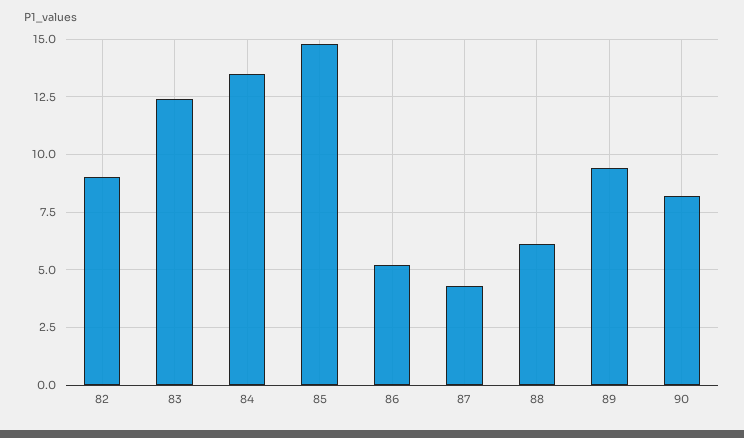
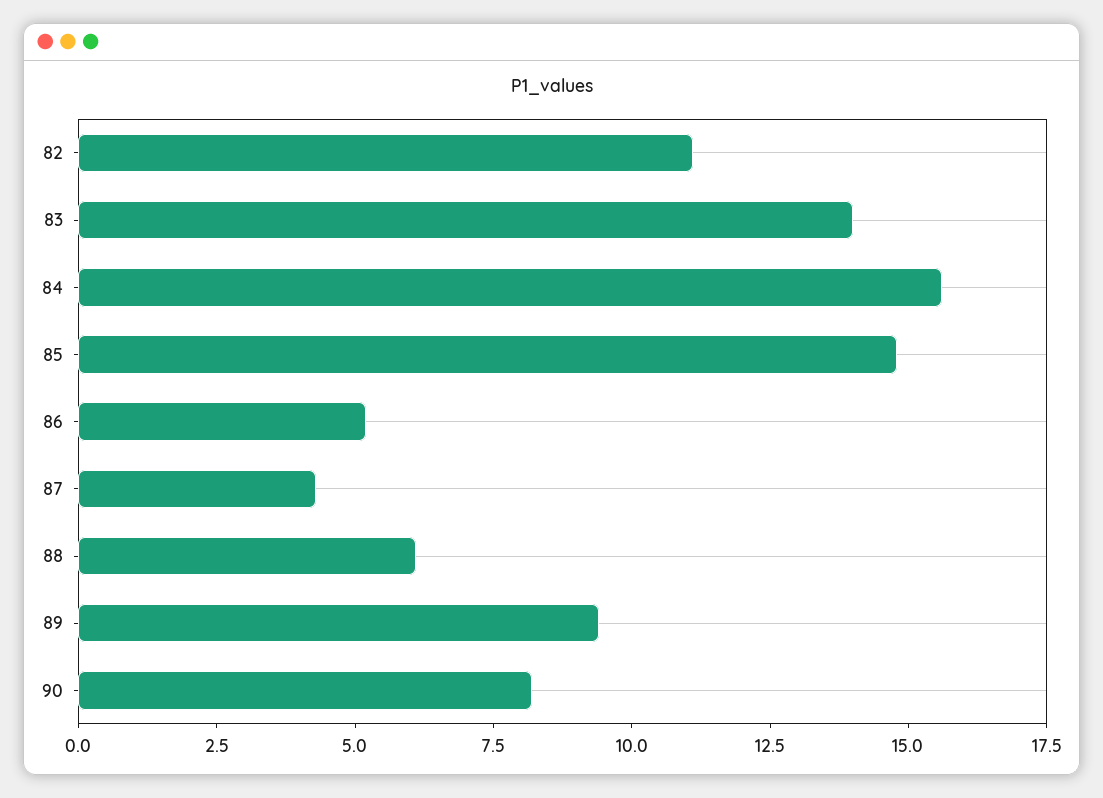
82: 9 -> 11
83: 12.5 -> 14
84: 13.5 -> 15.5

